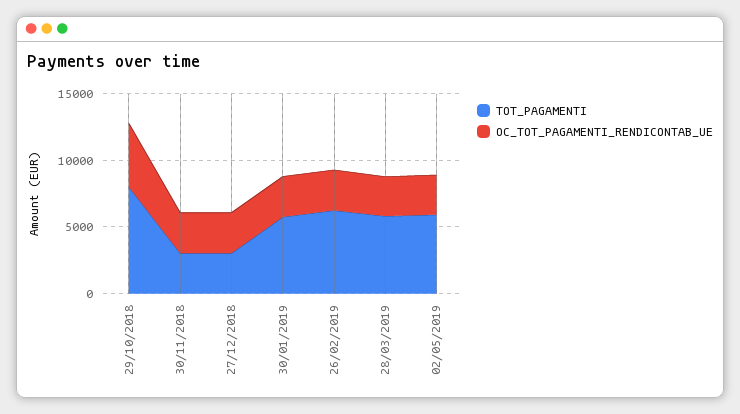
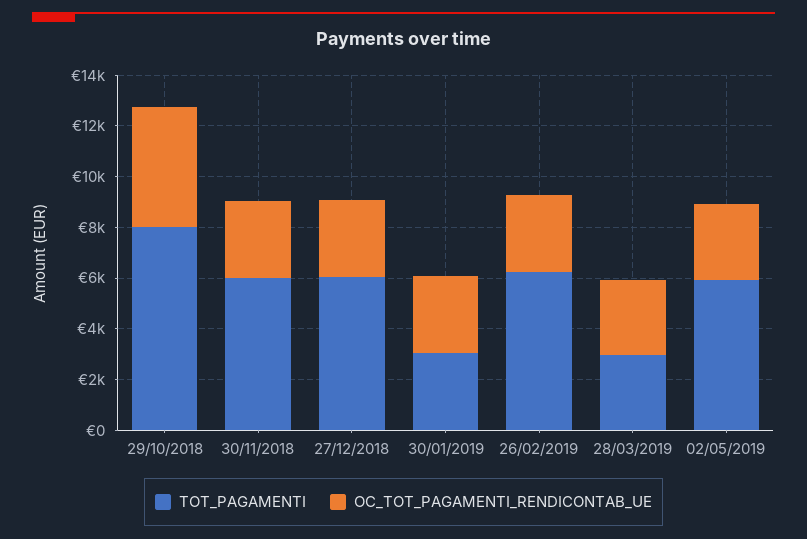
TOT_PAGAMENTI, 30/11/2018: 3000 -> 6000
TOT_PAGAMENTI, 27/12/2018: 3000 -> 6000
TOT_PAGAMENTI, 30/01/2019: 6000 -> 3000
TOT_PAGAMENTI, 28/03/2019: 6000 -> 3000

